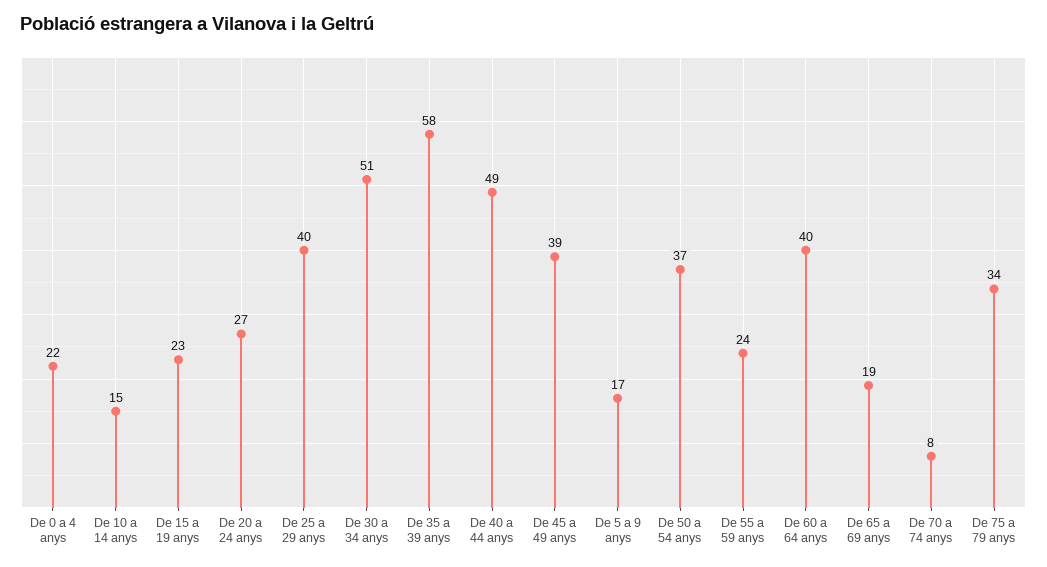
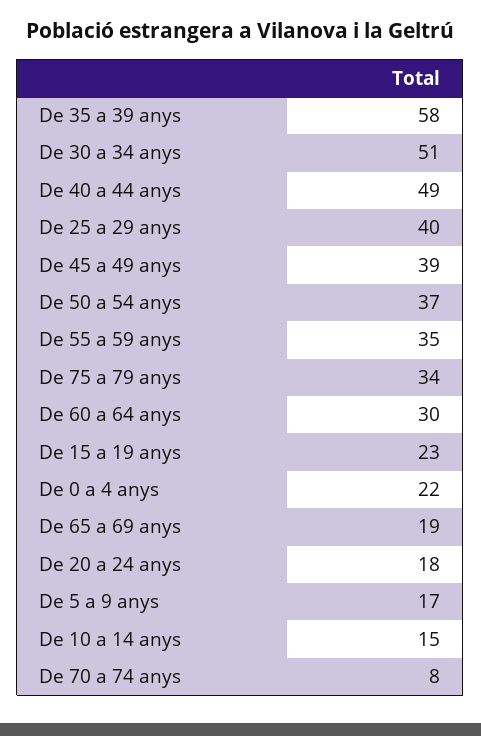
De 20 a 24 anys: 27 -> 18
De 55 a 59 anys: 24 -> 35
De 60 a 64 anys: 40 -> 30

